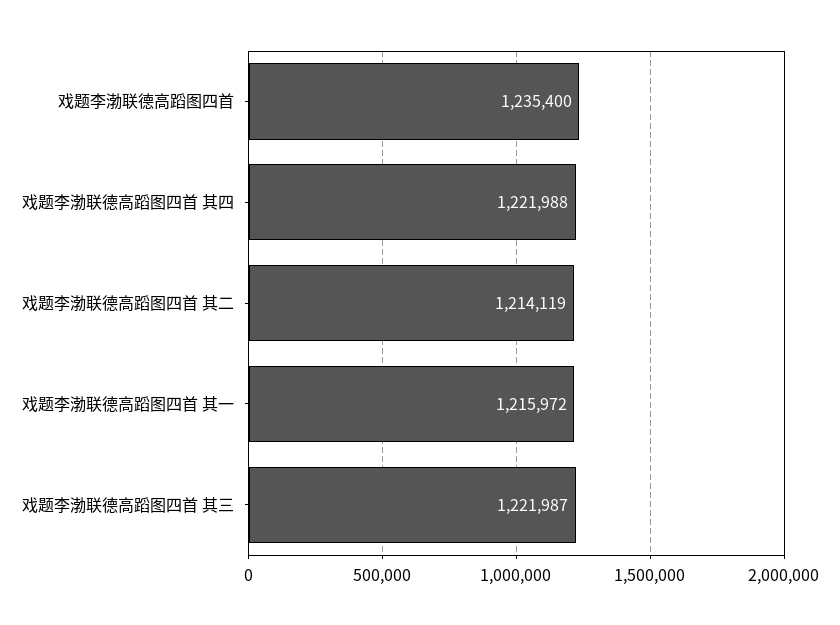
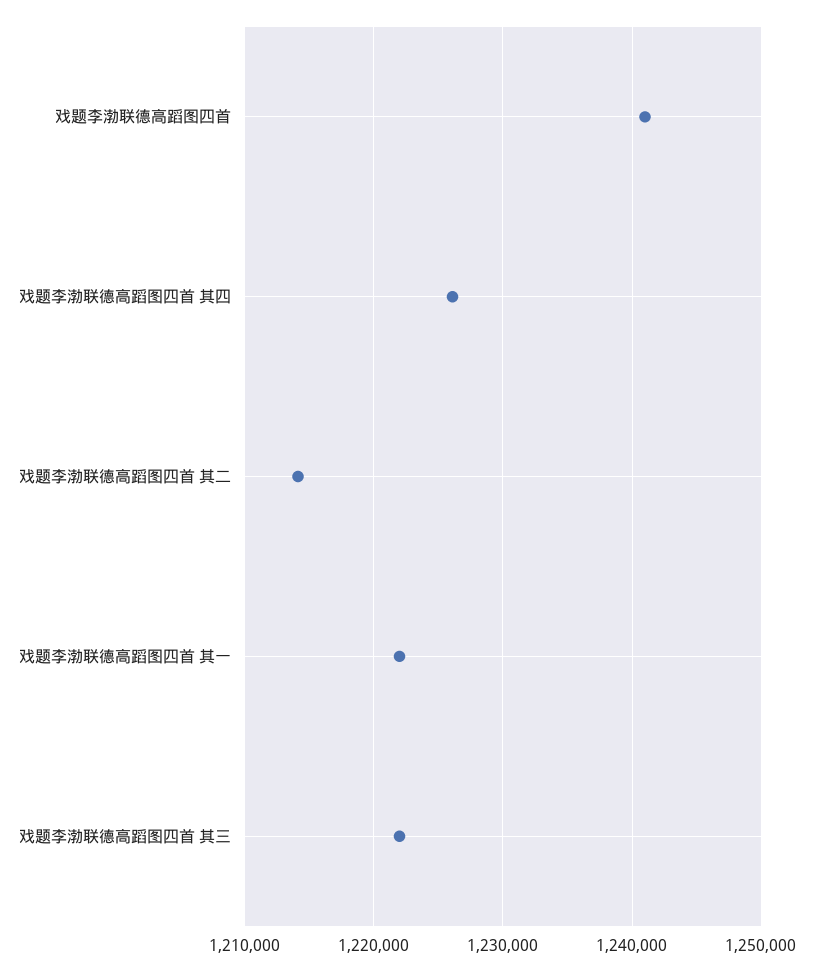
戏题李渤联德高蹈图四首: 1235400 -> 1241000
戏题李渤联德高蹈图四首 其四: 1221988 -> 1226000
戏题李渤联德高蹈图四首 其一: 1215972 -> 1222000

